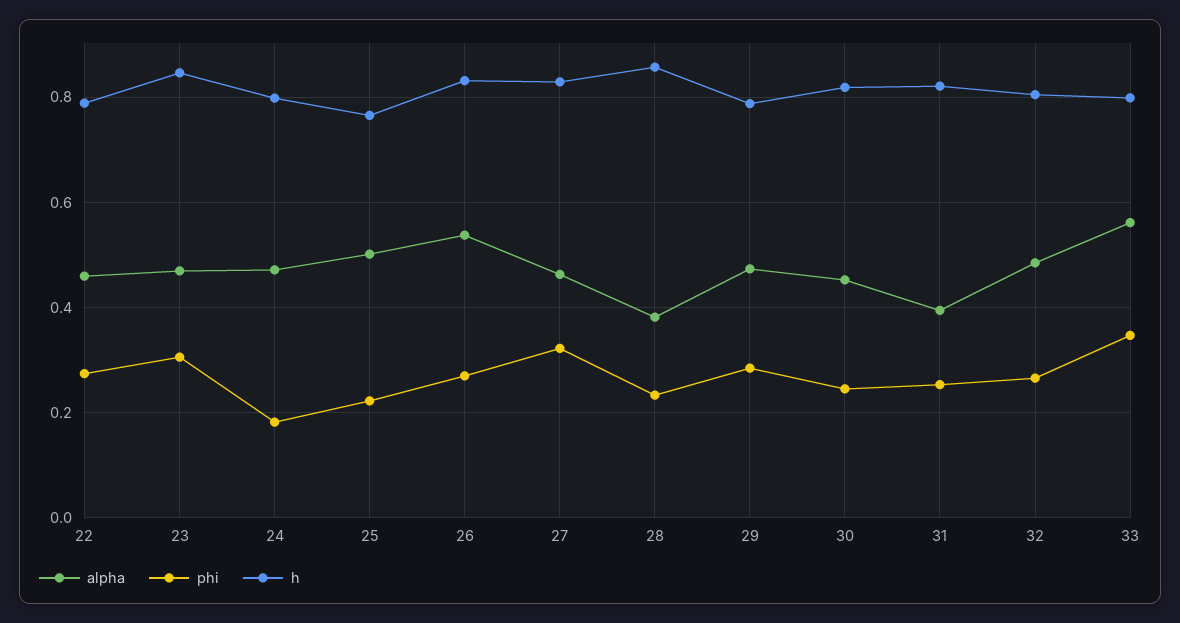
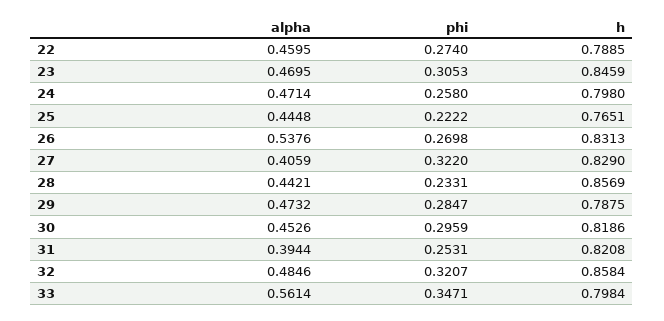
phi, 24: 0.18 -> 0.258
alpha, 25: 0.5 -> 0.4448
alpha, 27: 0.46 -> 0.4059
alpha, 28: 0.38 -> 0.4421
phi, 30: 0.24 -> 0.2959
phi, 32: 0.26 -> 0.3207
h, 32: 0.8 -> 0.8584

